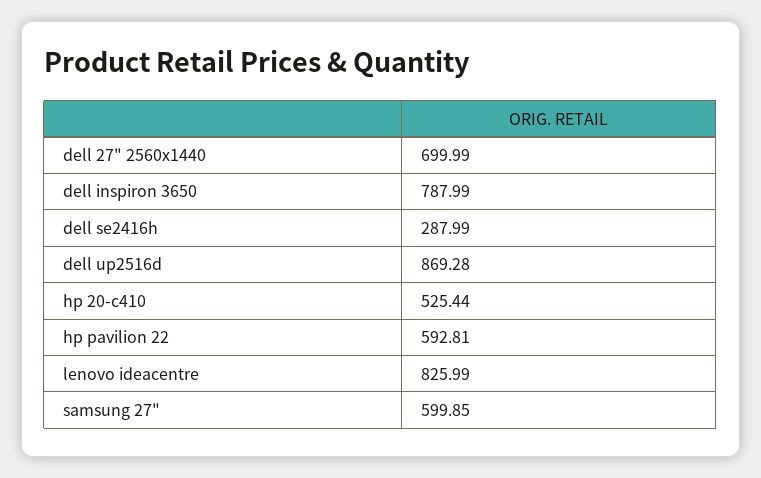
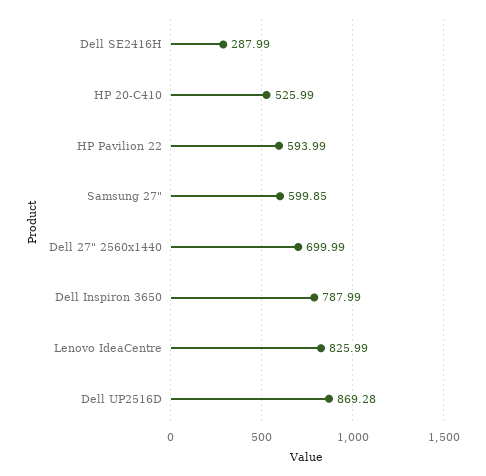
hp 20-c410: 525.44 -> 525.99
hp pavilion 22: 592.81 -> 593.99

